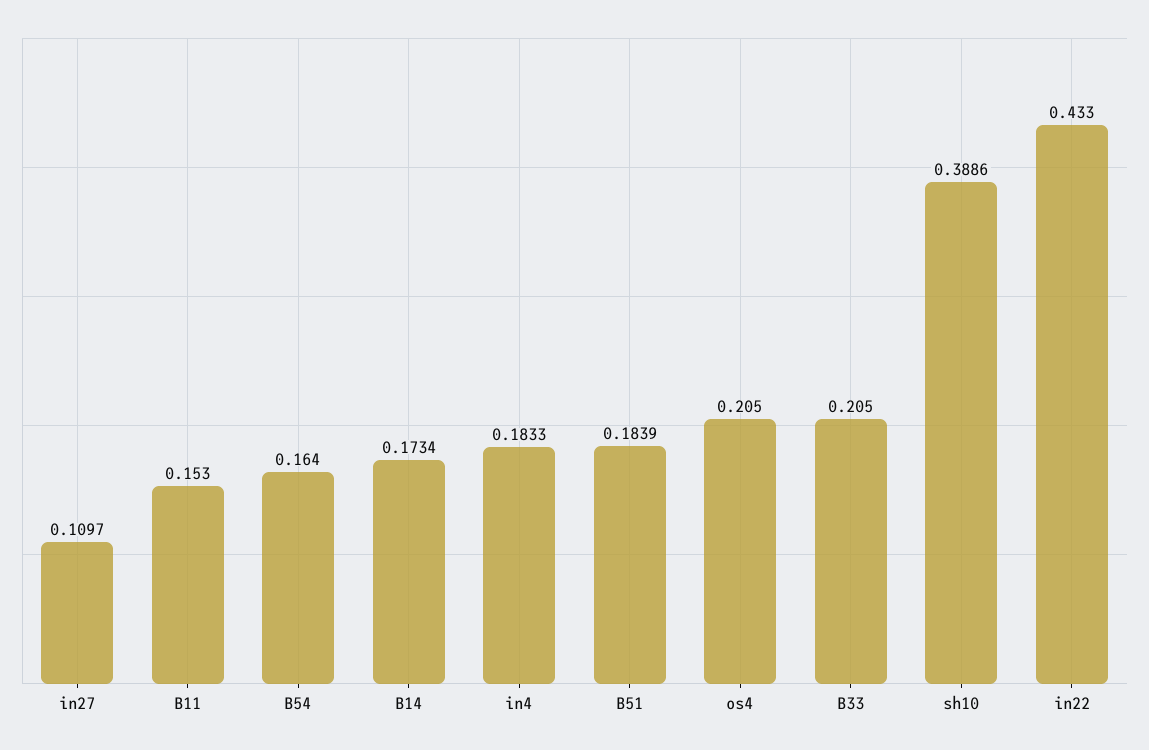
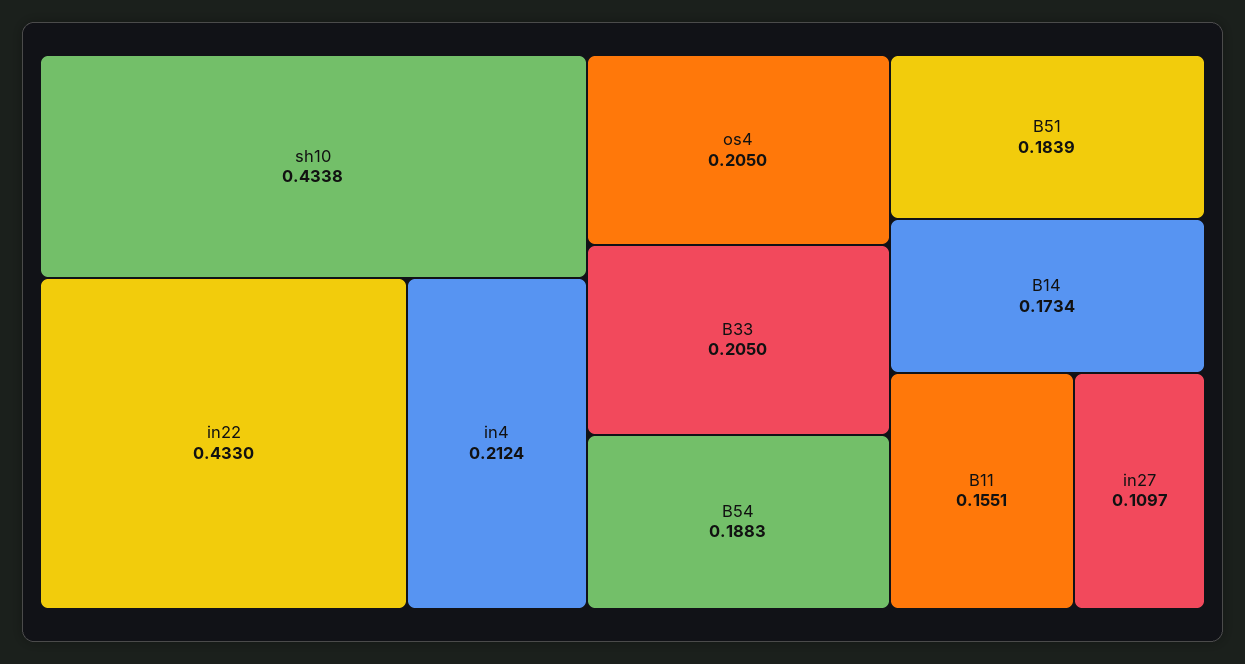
B11: 0.153 -> 0.1551
B54: 0.164 -> 0.1883
in4: 0.1833 -> 0.2124
sh10: 0.3886 -> 0.4338

